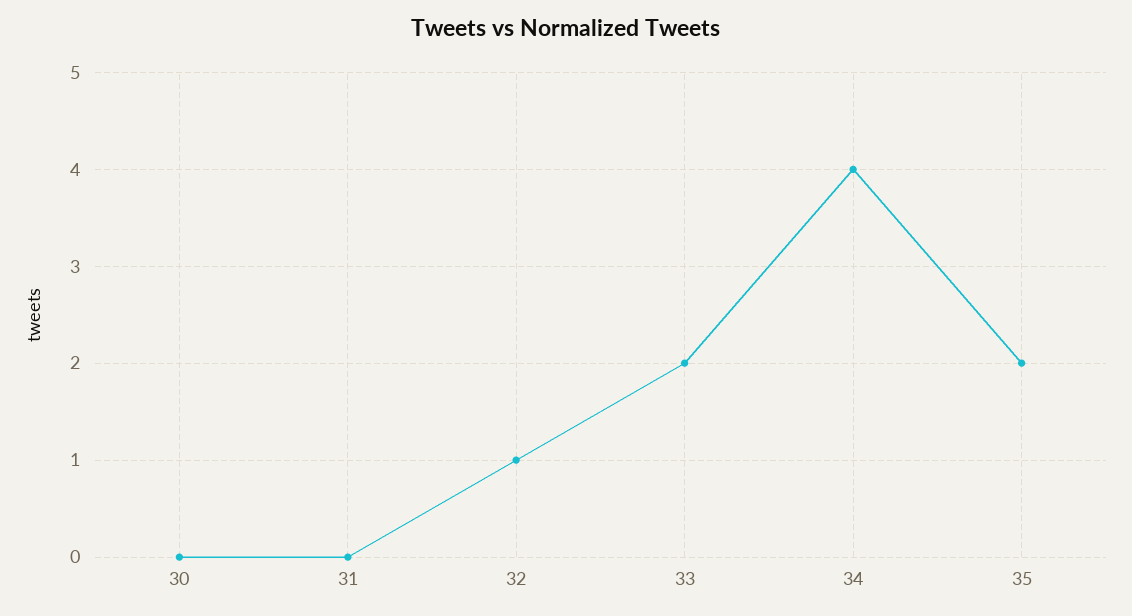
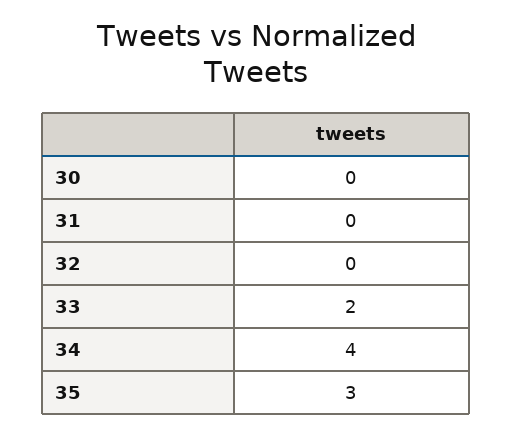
32: 1 -> 0
35: 2 -> 3

